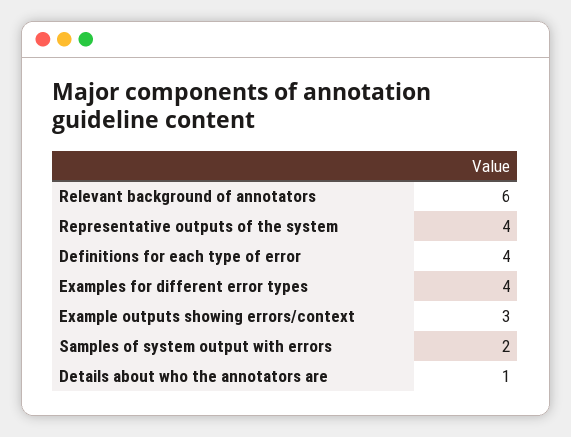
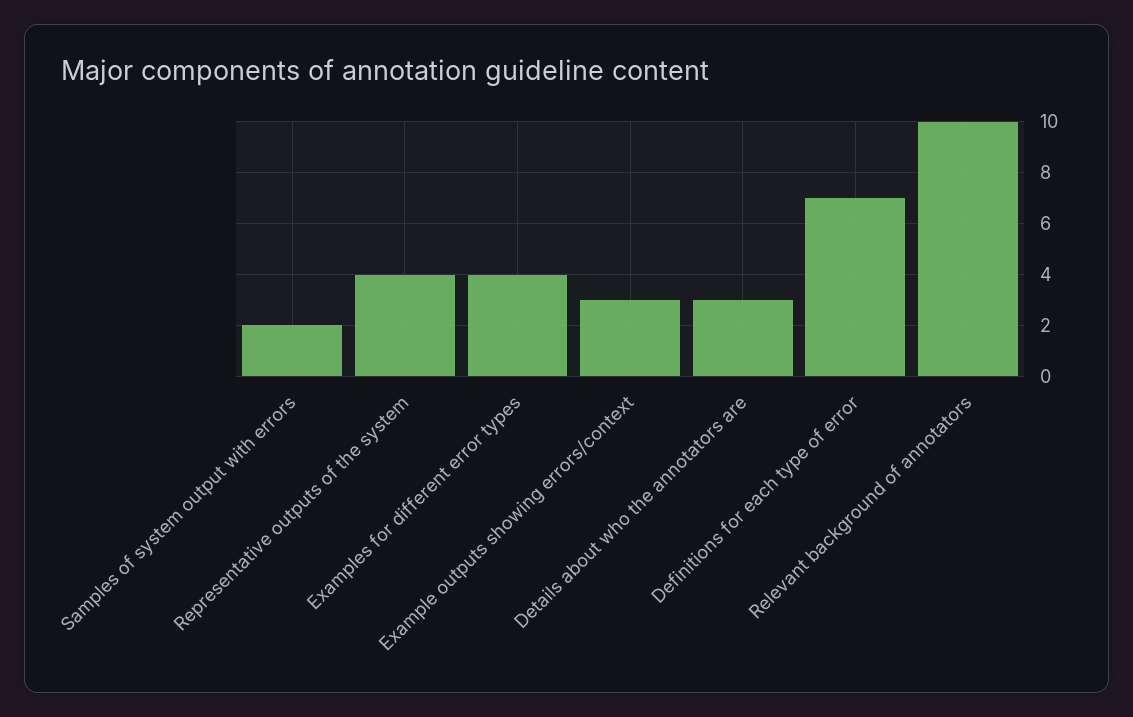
Relevant background of annotators: 6 -> 10
Definitions for each type of error: 4 -> 7
Details about who the annotators are: 1 -> 3

